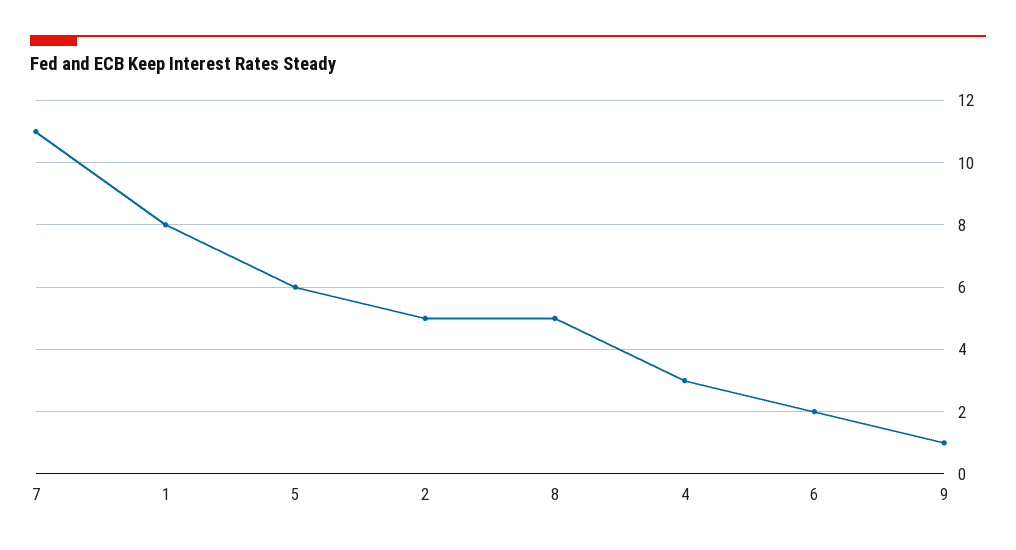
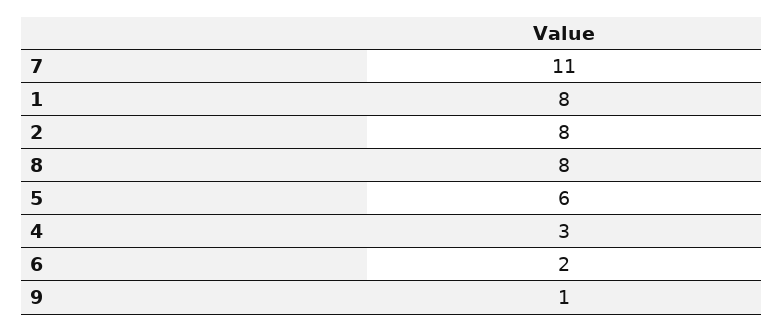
2: 5 -> 8
8: 5 -> 8

